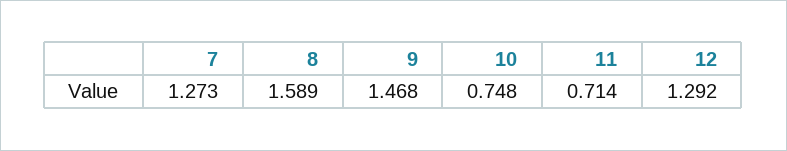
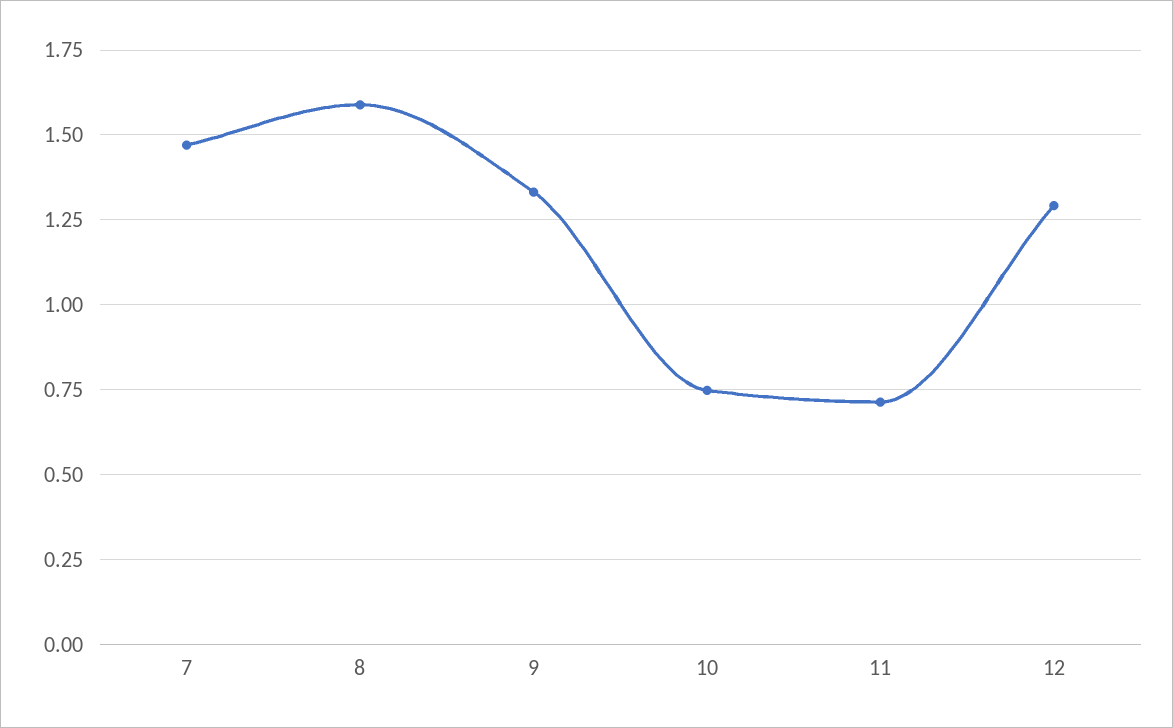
7: 1.273 -> 1.475
9: 1.468 -> 1.325

